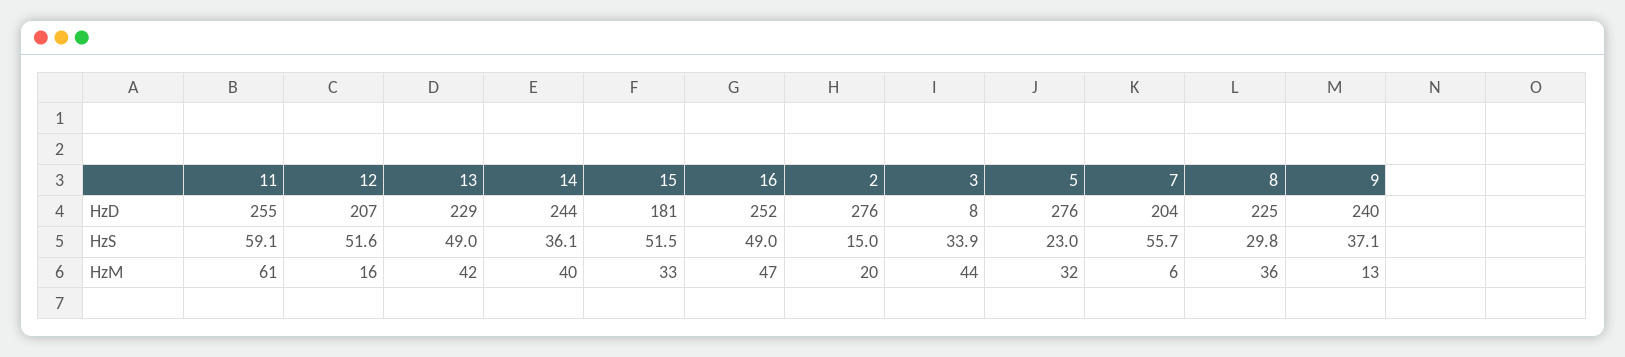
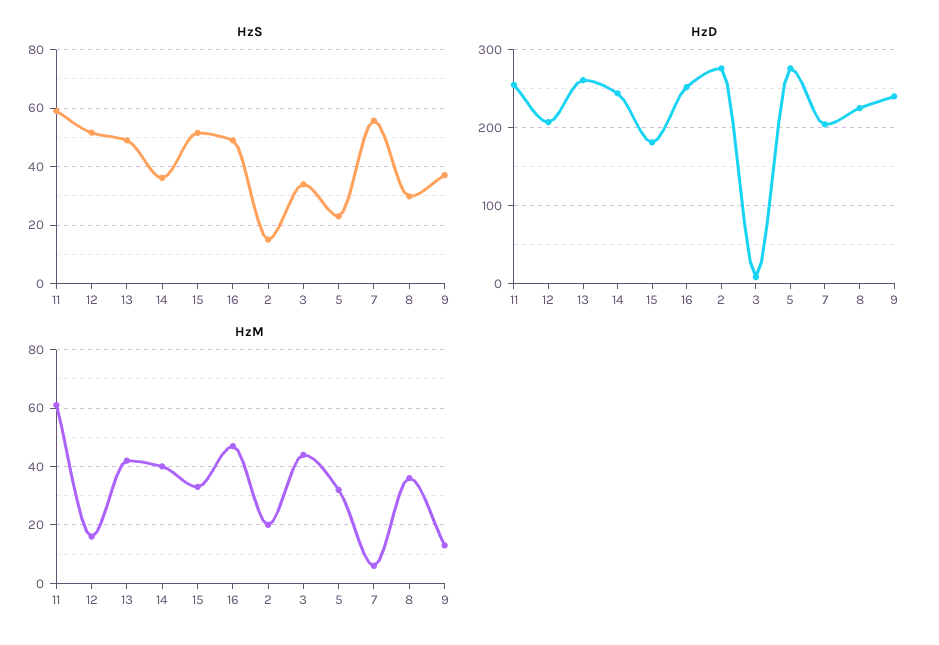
HzD, 13: 229 -> 260

